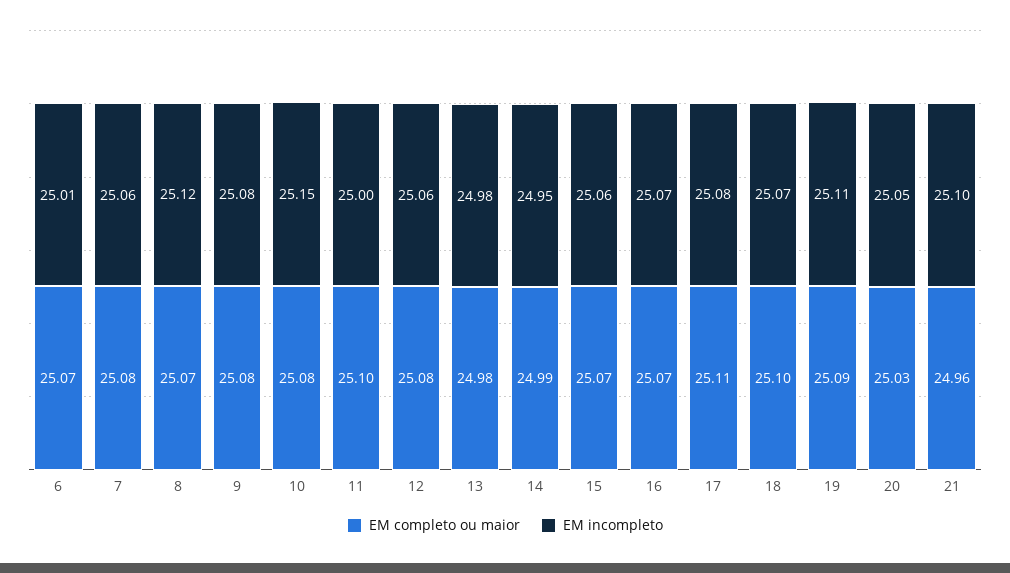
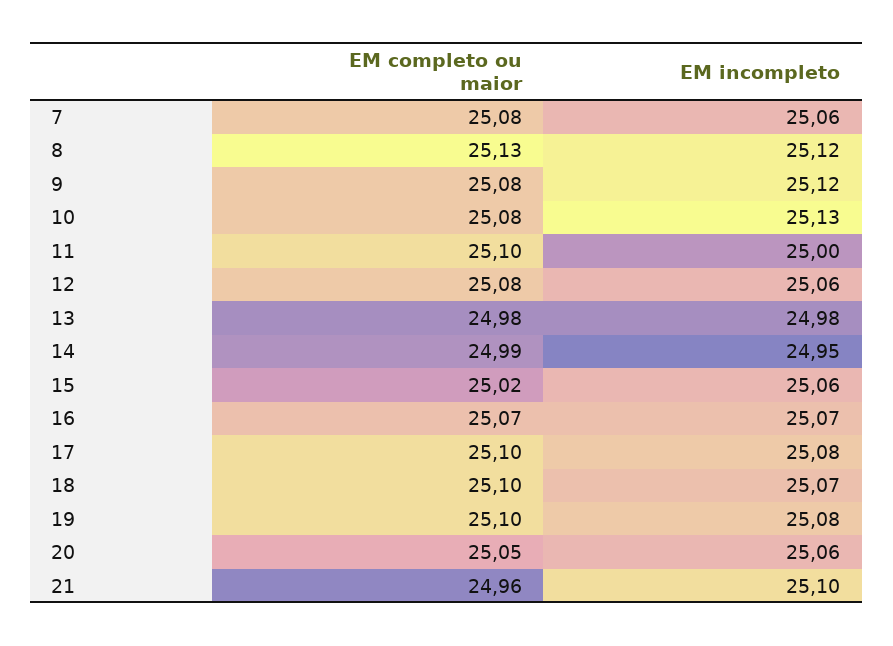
EM completo ou maior, 6: 25.07 -> none
EM incompleto, 6: 25.01 -> none
EM completo ou maior, 8: 25.07 -> 25.13
EM incompleto, 9: 25.08 -> 25.12
EM incompleto, 10: 25.15 -> 25.13
EM completo ou maior, 15: 25.07 -> 25.02
EM completo ou maior, 17: 25.11 -> 25.1
EM completo ou maior, 19: 25.09 -> 25.1
EM incompleto, 19: 25.11 -> 25.08
EM completo ou maior, 20: 25.03 -> 25.05
EM incompleto, 20: 25.05 -> 25.06

